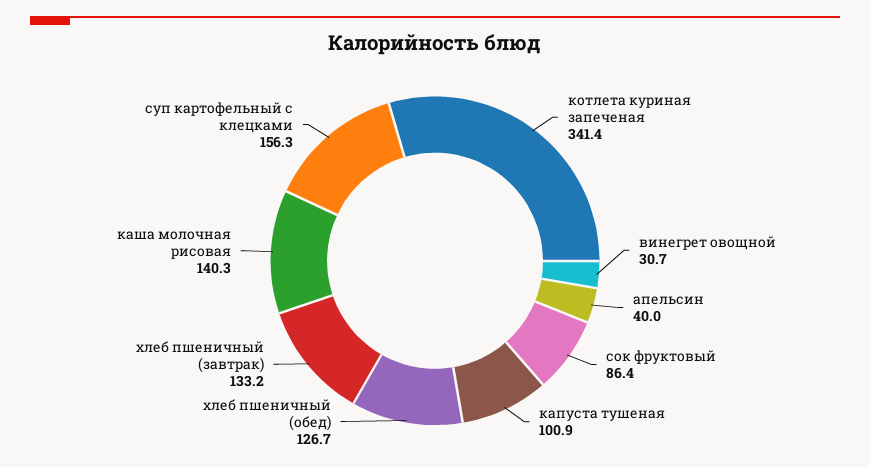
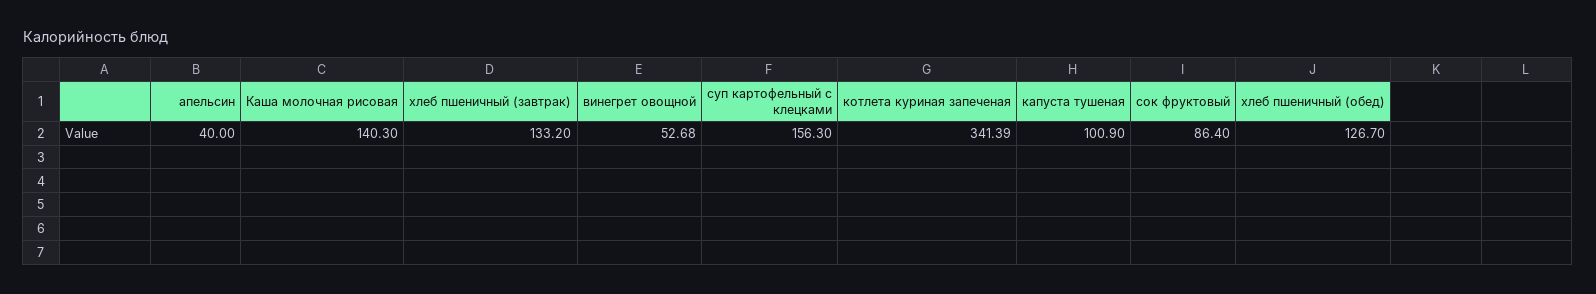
винегрет овощной: 30.7 -> 52.68

